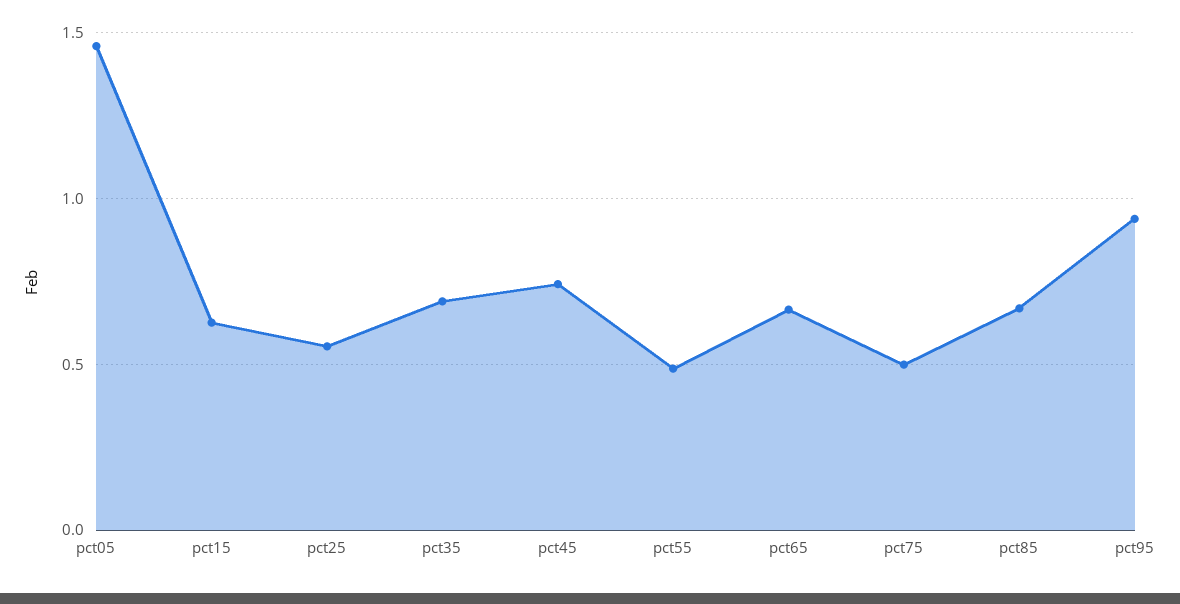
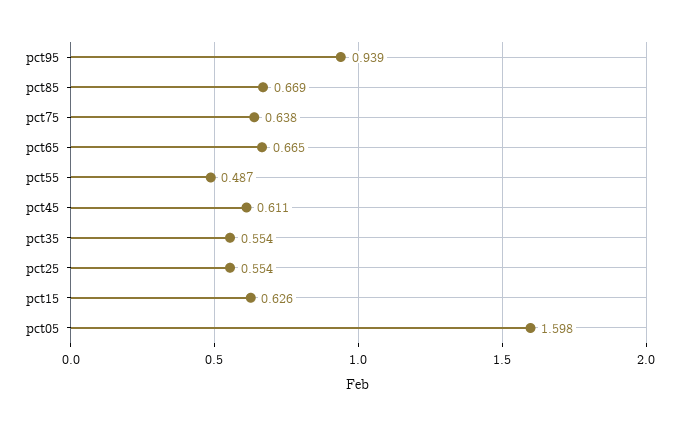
pct05: 1.45 -> 1.598
pct35: 0.7 -> 0.554
pct45: 0.75 -> 0.611
pct75: 0.5 -> 0.638

